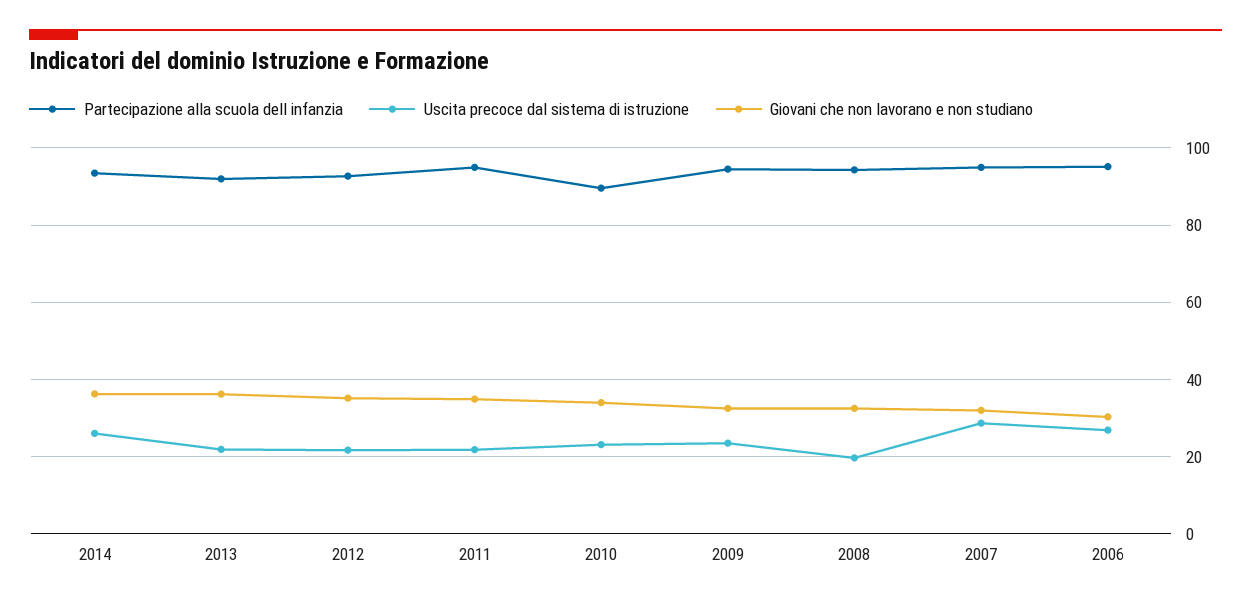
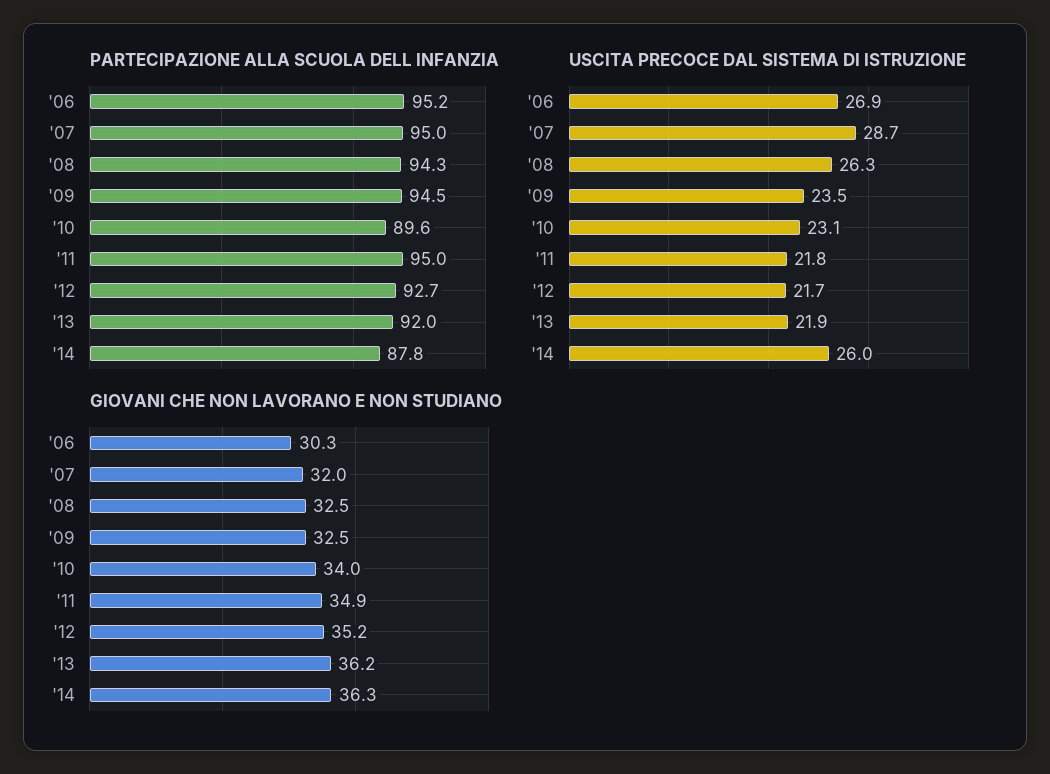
Partecipazione alla scuola dell infanzia, 2014: 94 -> 87.8
Uscita precoce dal sistema di istruzione, 2008: 20 -> 26.3

